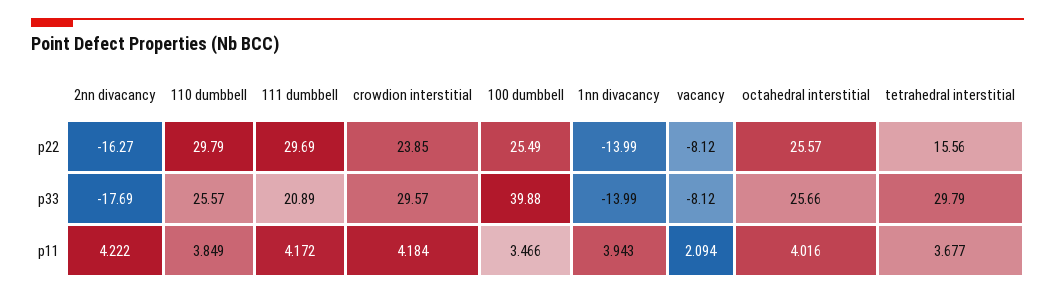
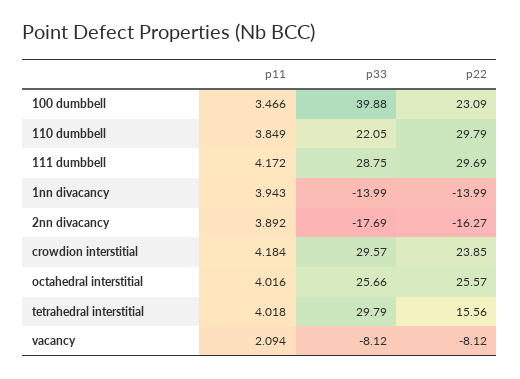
100 dumbbell, p22: 25.49 -> 23.09
110 dumbbell, p33: 25.57 -> 22.05
111 dumbbell, p33: 20.89 -> 28.75
2nn divacancy, p11: 4.222 -> 3.892
tetrahedral interstitial, p11: 3.677 -> 4.018

